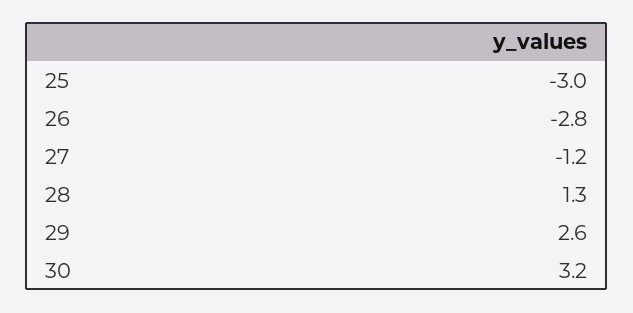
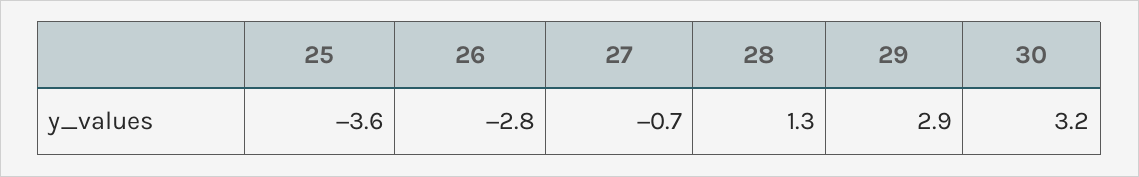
25: -3 -> -3.6
27: -1.2 -> -0.7
29: 2.6 -> 2.9

